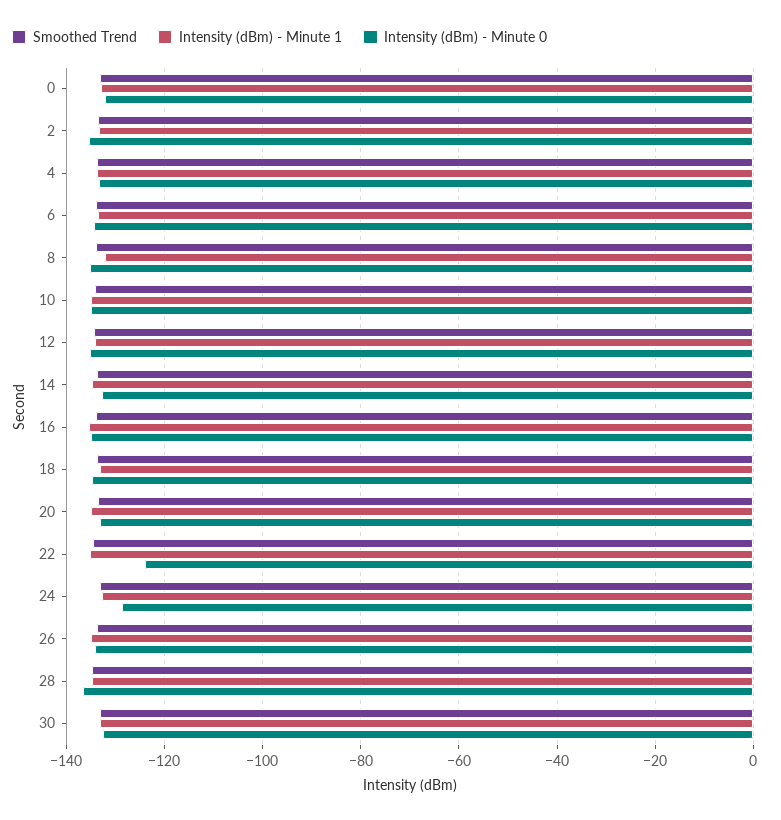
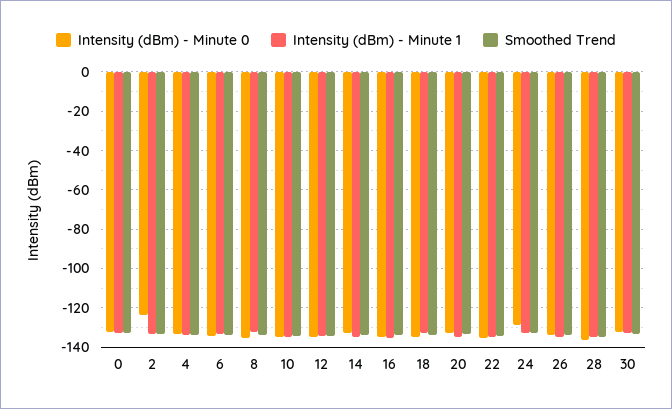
Intensity (dBm) - Minute 0, 2: -136 -> -125
Intensity (dBm) - Minute 0, 22: -124 -> -135

